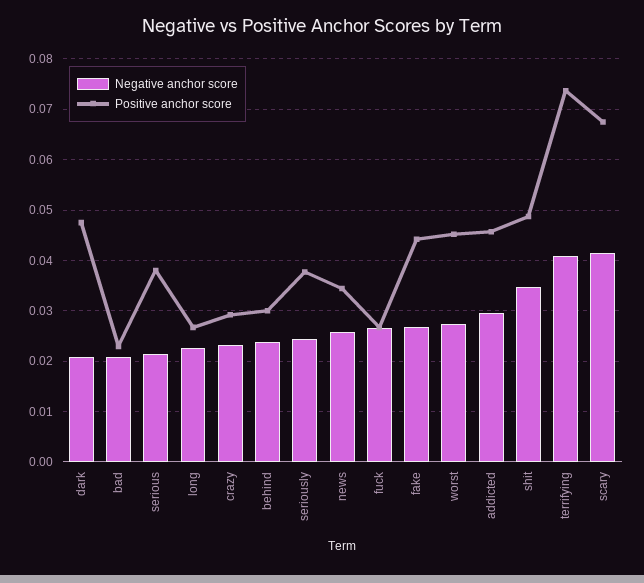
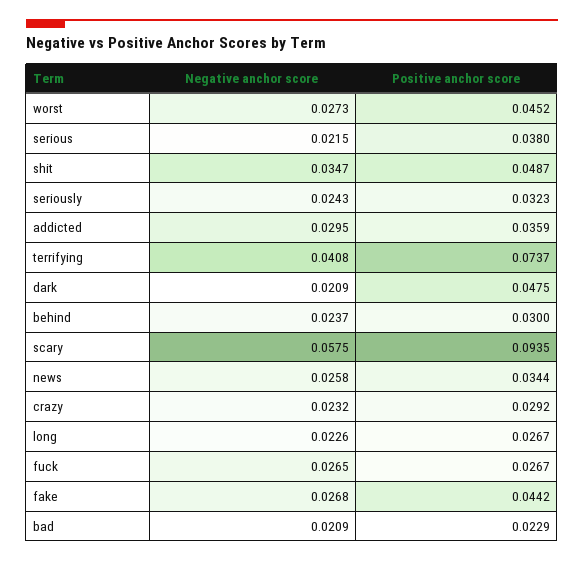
Positive anchor score, seriously: 0.038 -> 0.0323
Positive anchor score, addicted: 0.046 -> 0.0359
Negative anchor score, scary: 0.042 -> 0.0575
Positive anchor score, scary: 0.068 -> 0.0935

